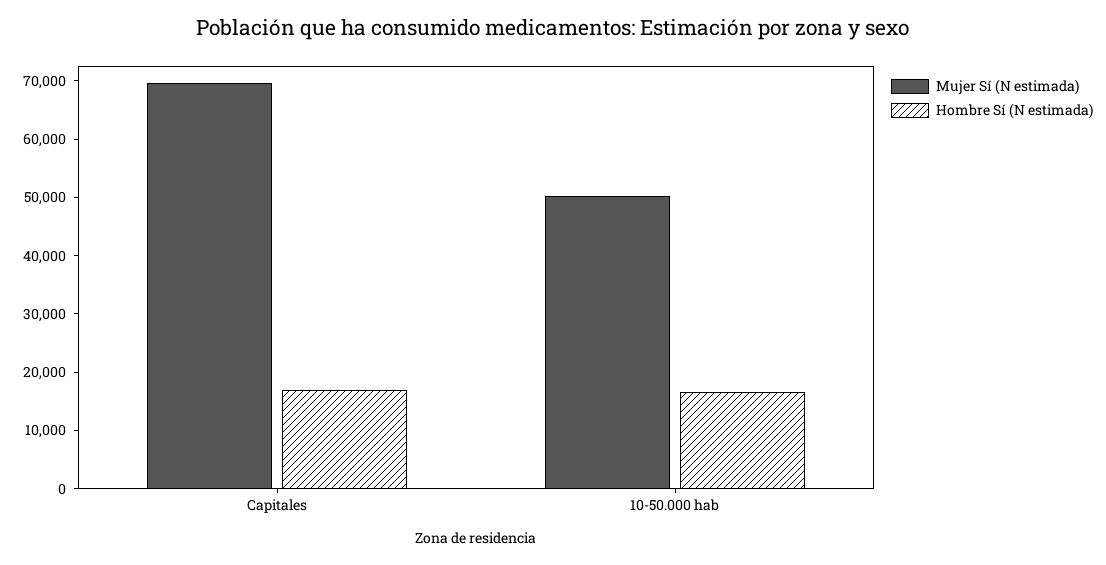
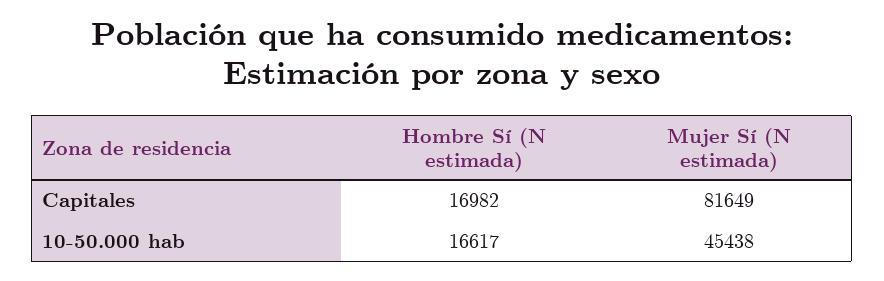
Mujer Sí (N estimada), Capitales: 70000 -> 81649
Mujer Sí (N estimada), 10-50.000 hab: 50000 -> 45438

